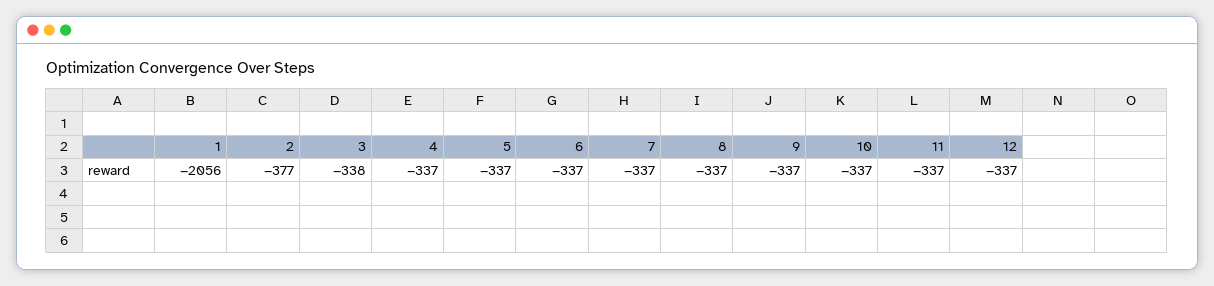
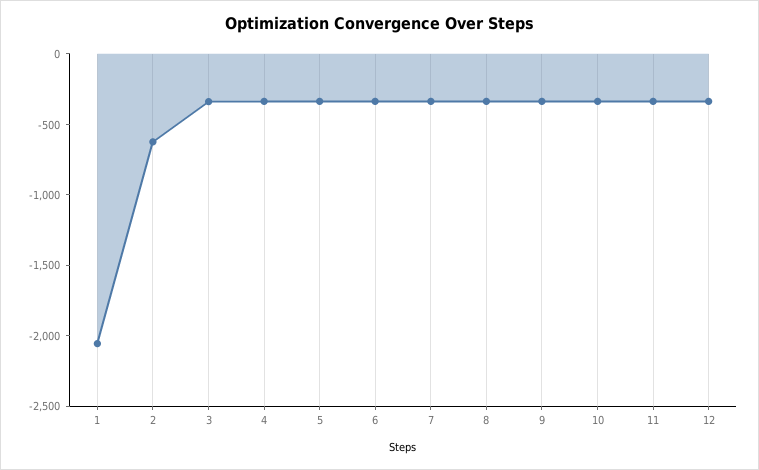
2: -377 -> -600

